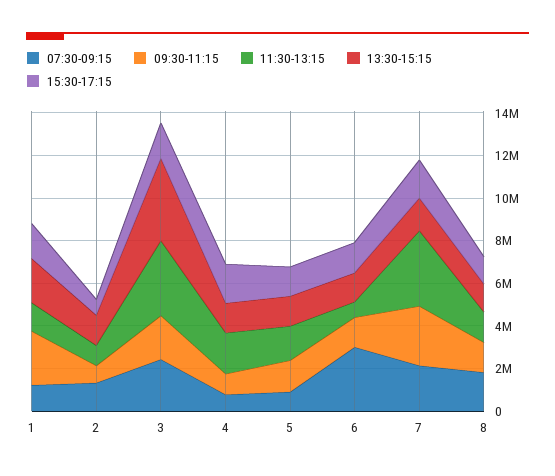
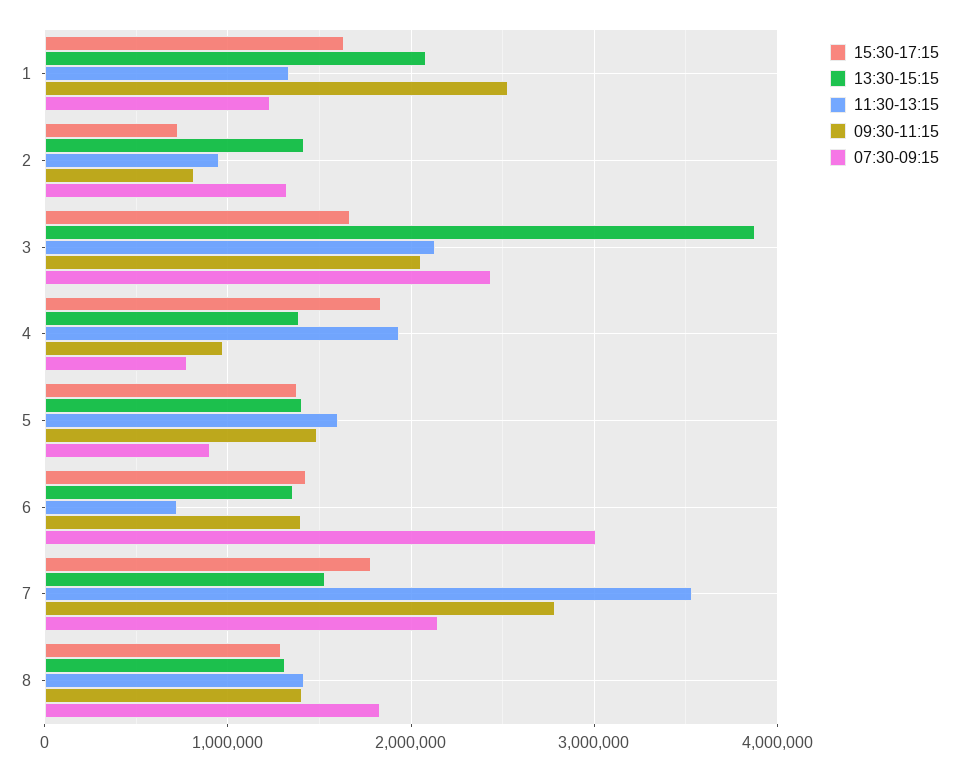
11:30-13:15, 3: 3500000 -> 2100000

